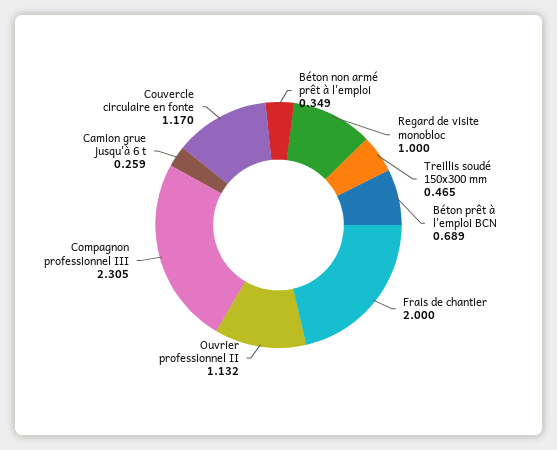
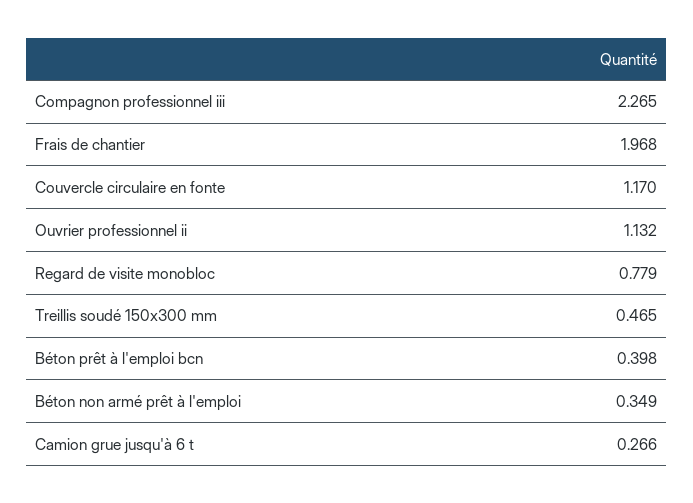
Regard de visite monobloc: 1 -> 0.779
Béton prêt à l'emploi BCN: 0.689 -> 0.398
Frais de chantier: 2 -> 1.968
Compagnon professionnel III: 2.305 -> 2.265
Camion grue jusqu'à 6 t: 0.259 -> 0.266

